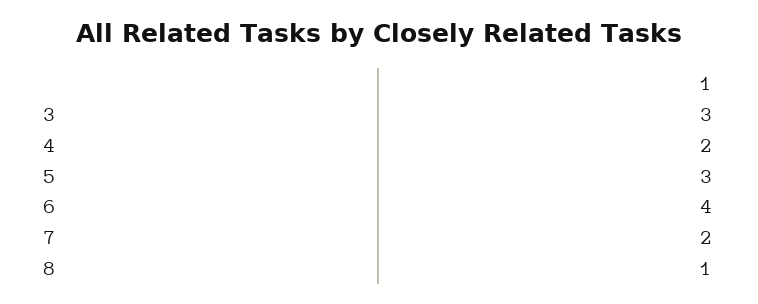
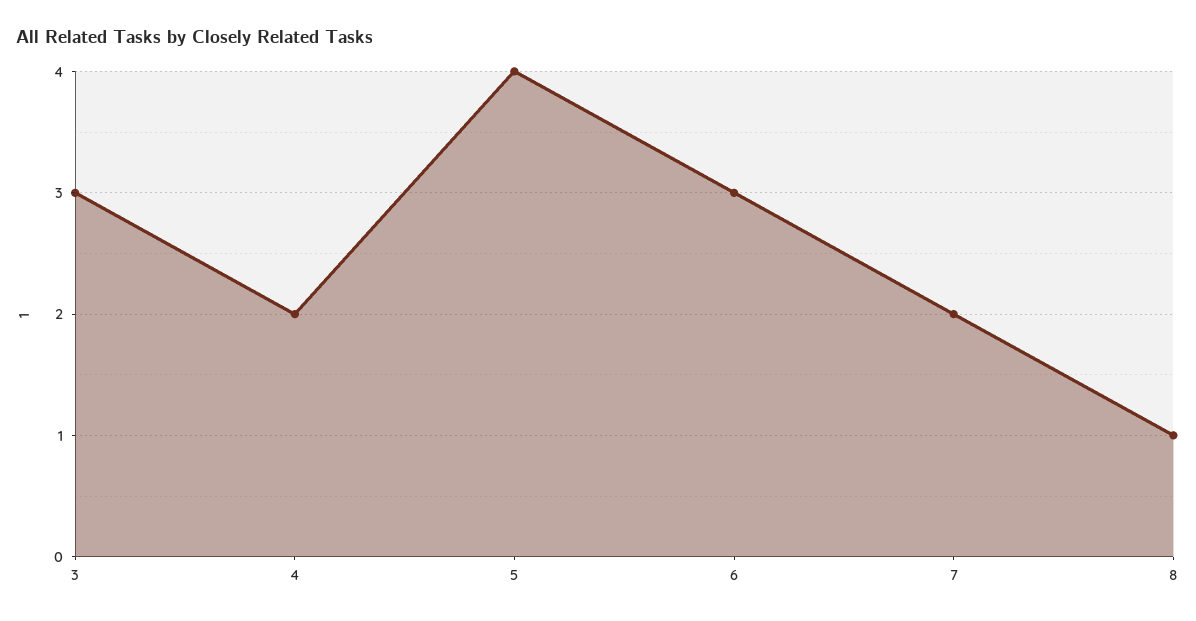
5: 3 -> 4
6: 4 -> 3

